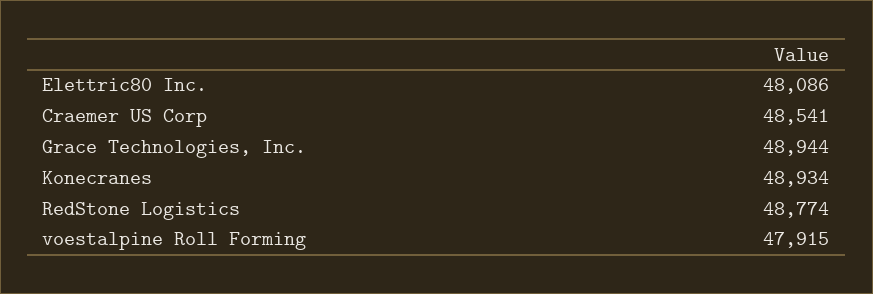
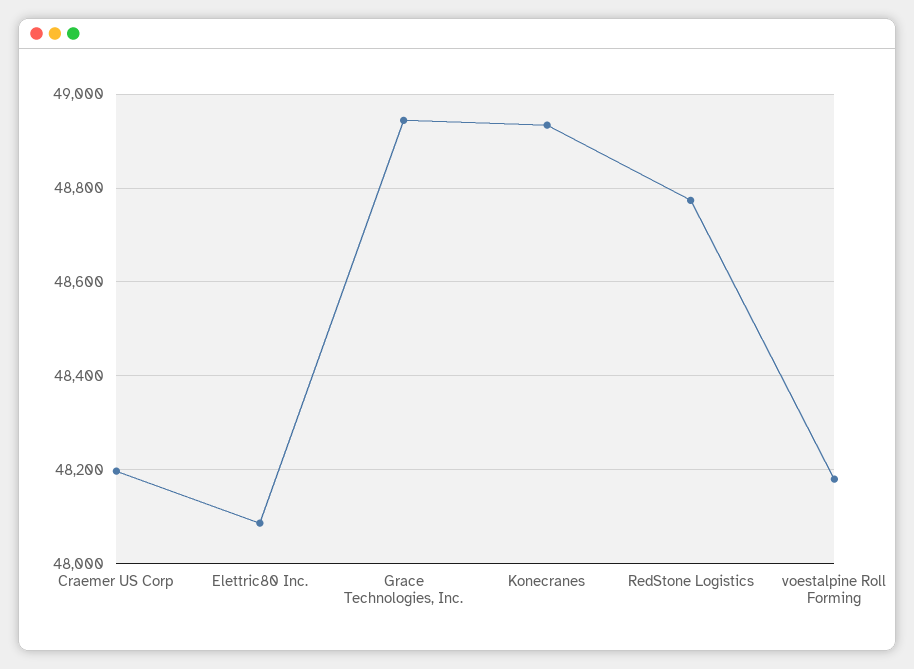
Craemer US Corp: 48541 -> 48200
voestalpine Roll Forming: 47915 -> 48180

